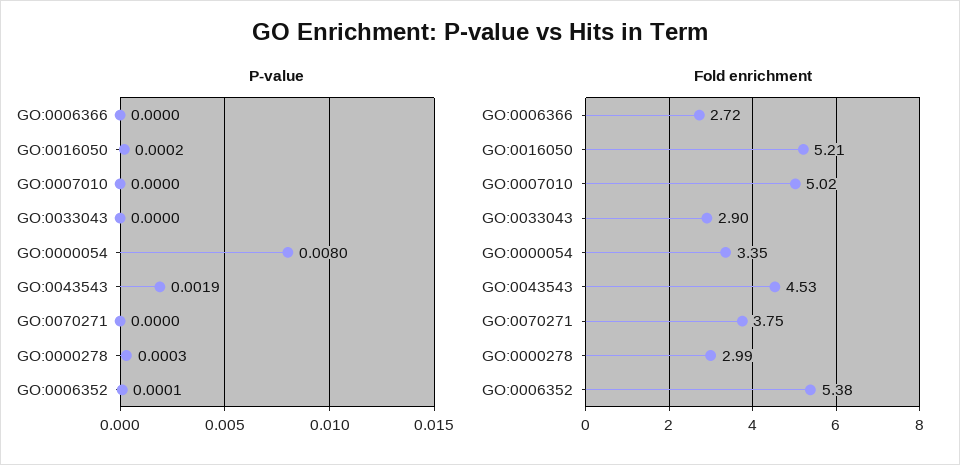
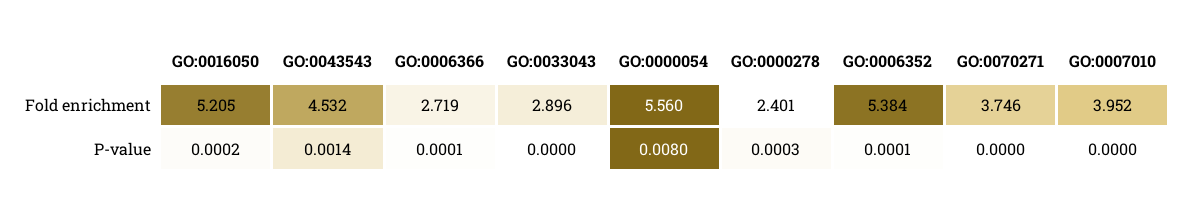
P-value, GO:0006366: 0 -> 0.0001
P-value, GO:0043543: 0.0019 -> 0.0014
Fold enrichment, GO:0007010: 5.02 -> 3.952
Fold enrichment, GO:0000054: 3.35 -> 5.56
Fold enrichment, GO:0000278: 2.99 -> 2.401

